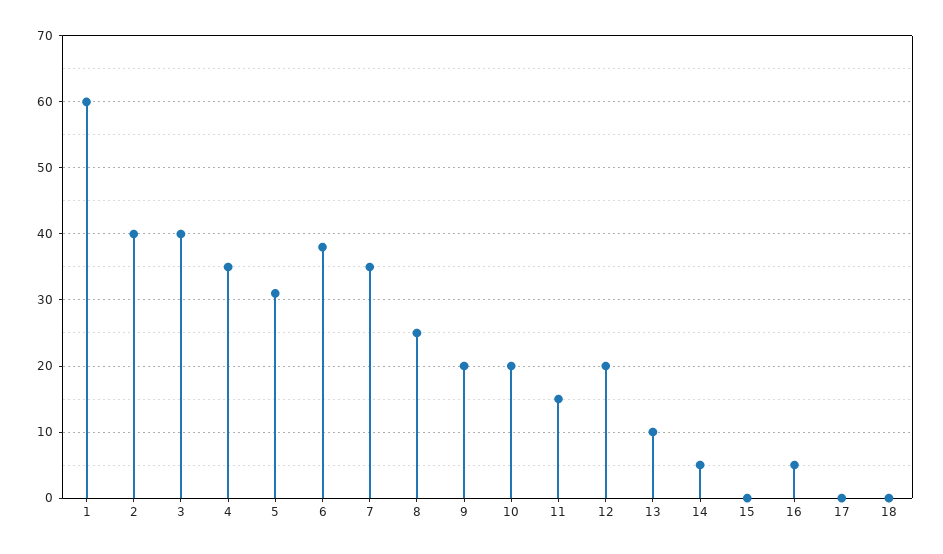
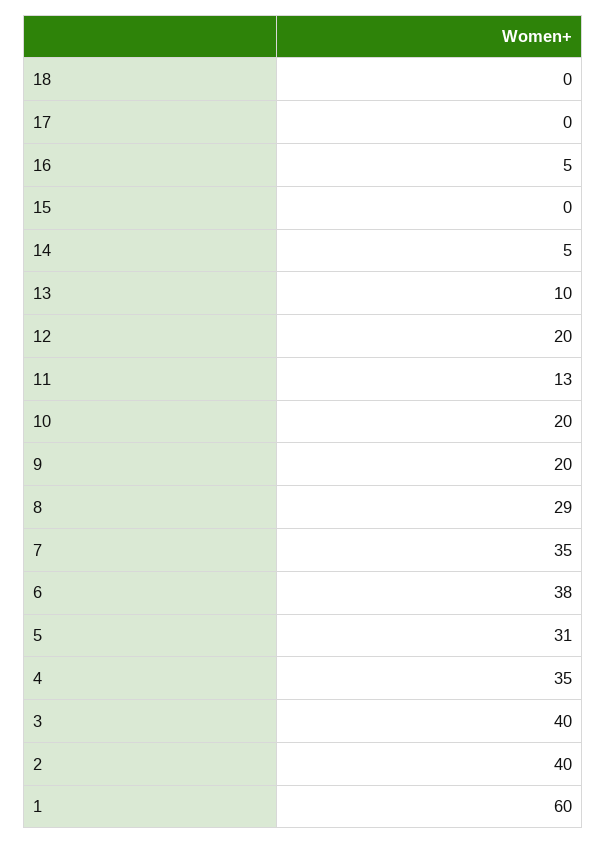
8: 25 -> 29
11: 15 -> 13

